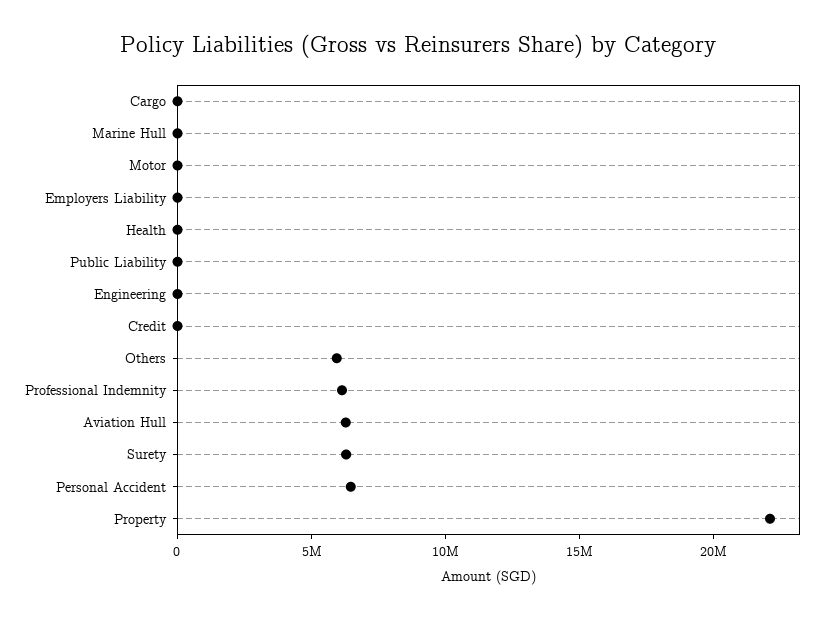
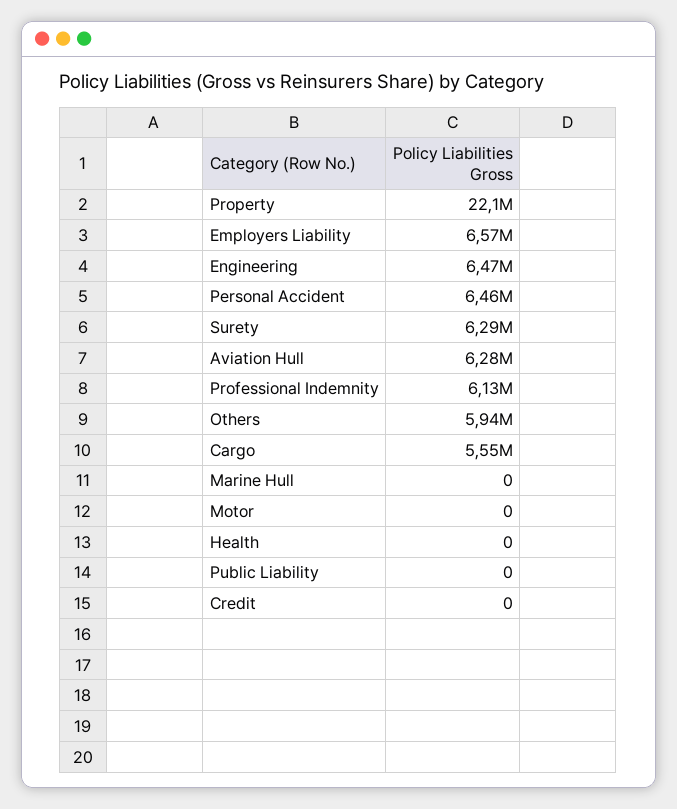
Cargo: 0 -> 5550000
Employers Liability: 0 -> 6570000
Engineering: 0 -> 6470000

